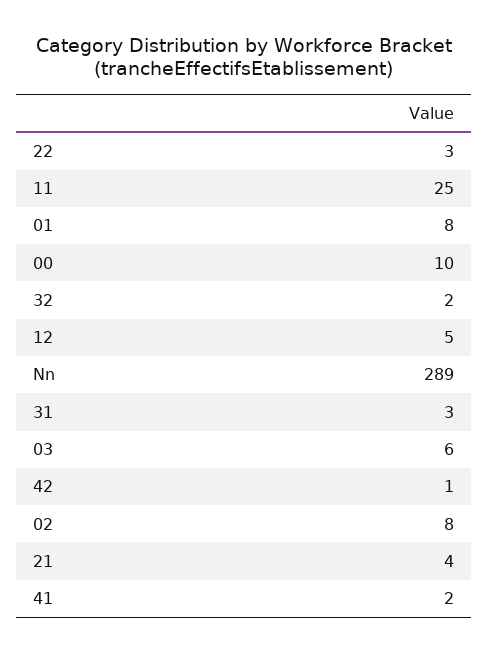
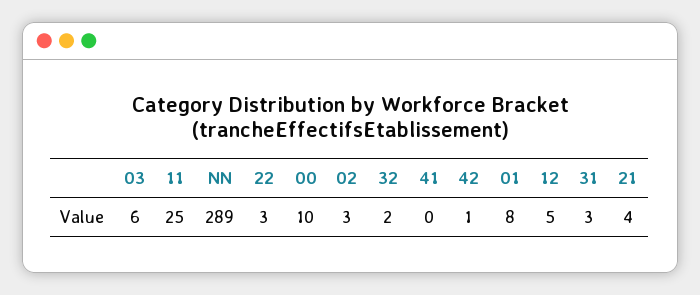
02: 8 -> 3
41: 2 -> 0

